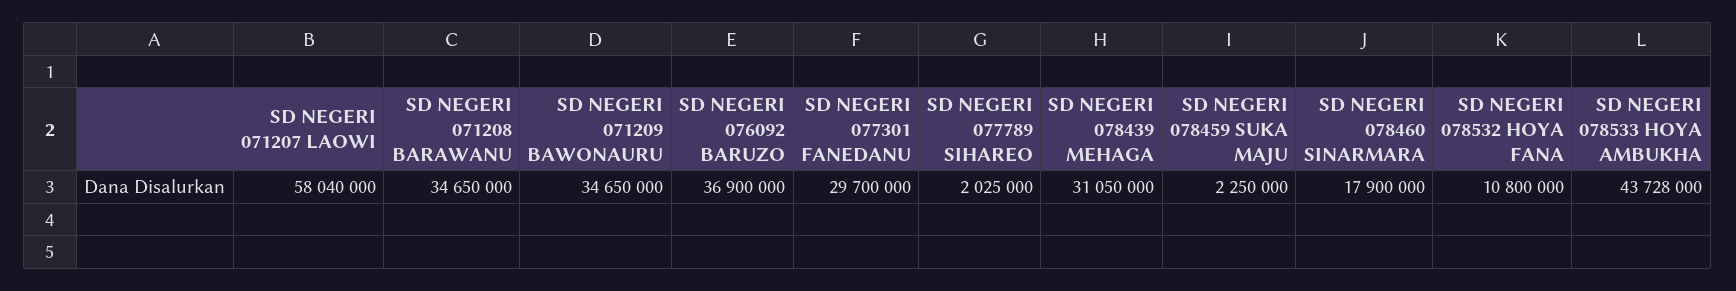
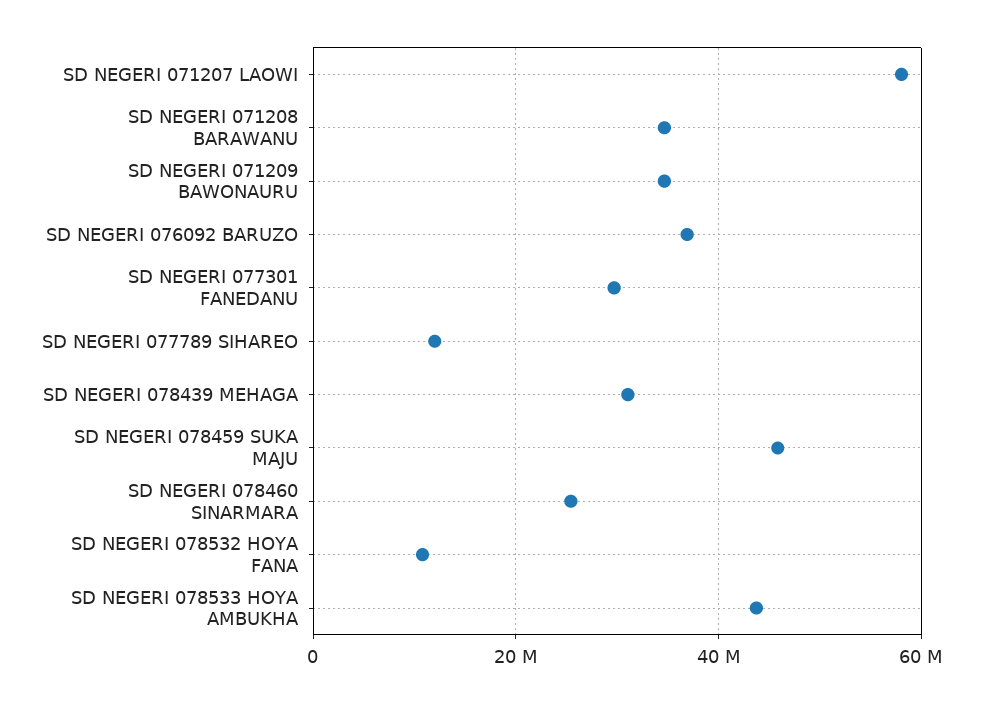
SD NEGERI 077789 SIHAREO: 2025000 -> 12000000
SD NEGERI 078459 SUKA MAJU: 2250000 -> 46000000
SD NEGERI 078460 SINARMARA: 17900000 -> 26000000

